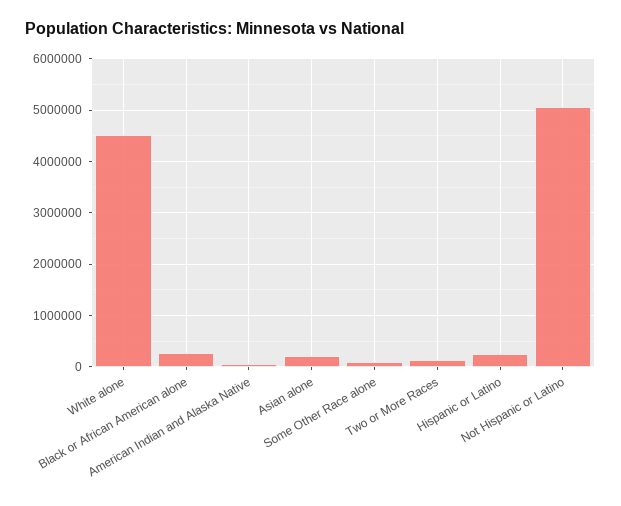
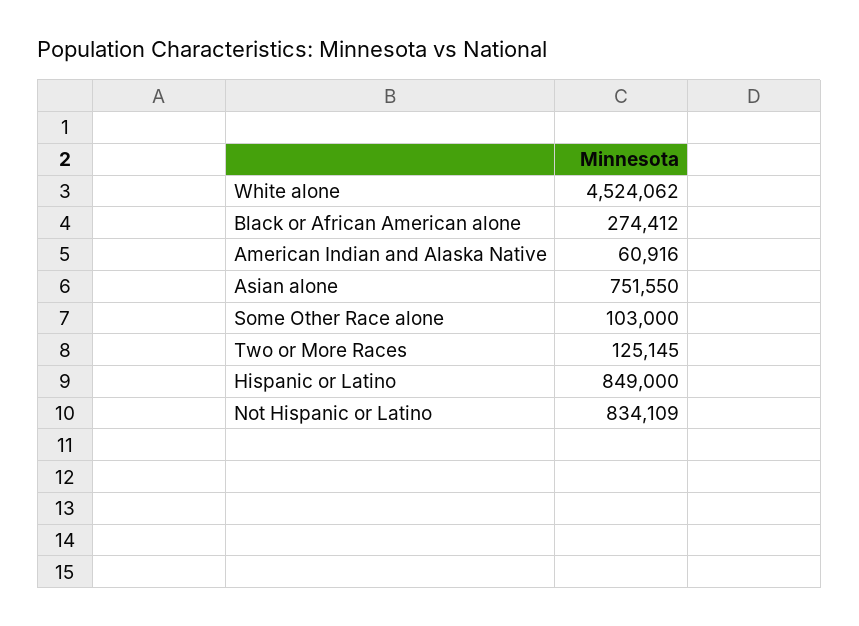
Asian alone: 200000 -> 751550
Hispanic or Latino: 200000 -> 849000
Not Hispanic or Latino: 5000000 -> 834109

